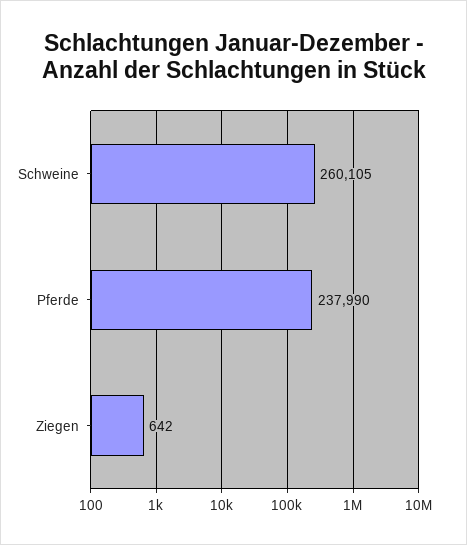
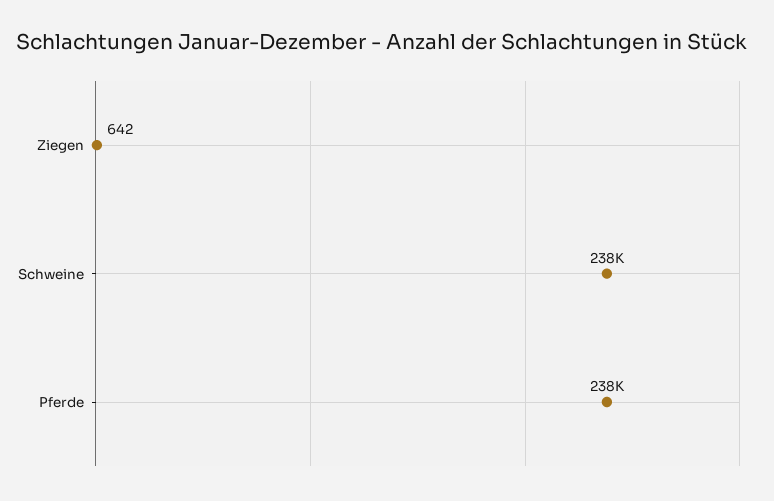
Schweine: 260105 -> 238000

